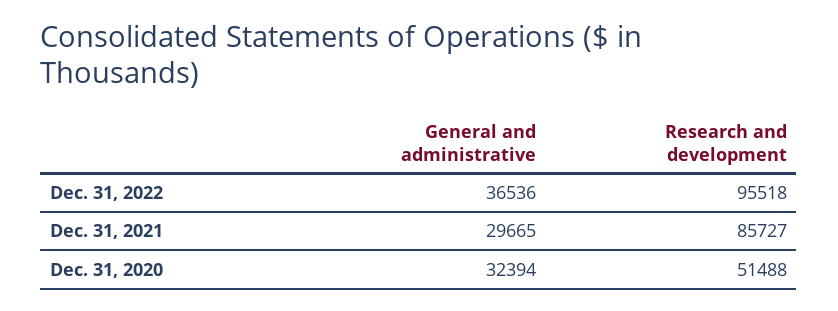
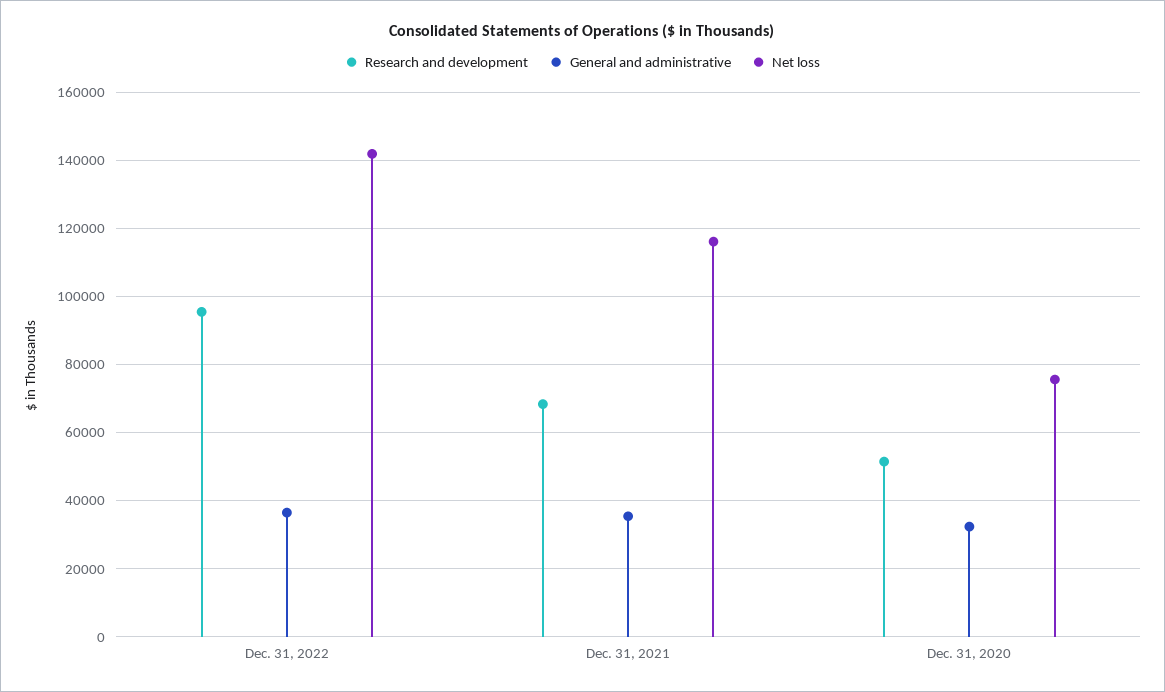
General and administrative, Dec. 31, 2021: 29665 -> 36000
Research and development, Dec. 31, 2021: 85727 -> 68000
Net loss, Dec. 31, 2022: none -> 142000
Net loss, Dec. 31, 2021: none -> 116000
Net loss, Dec. 31, 2020: none -> 76000

